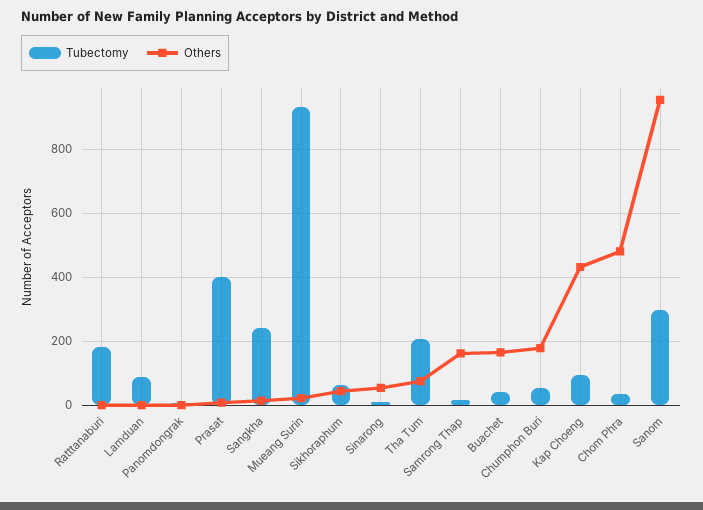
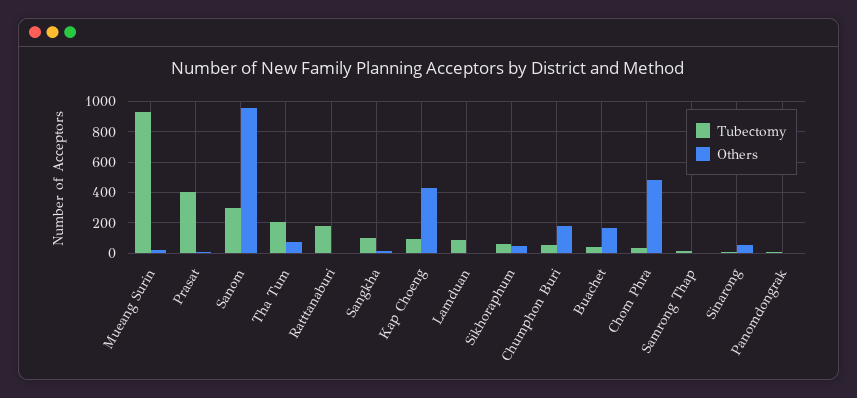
Tubectomy, Sangkha: 240 -> 100
Others, Samrong Thap: 160 -> 0

